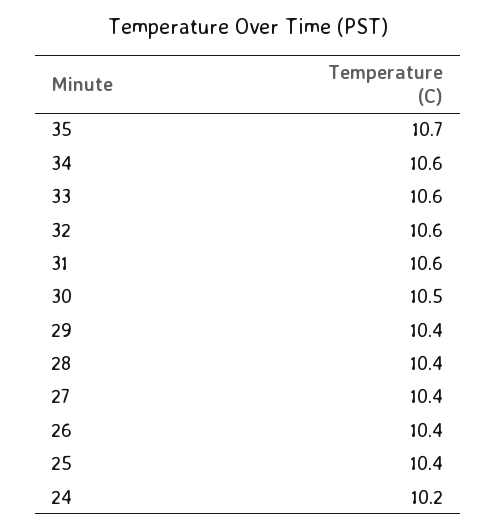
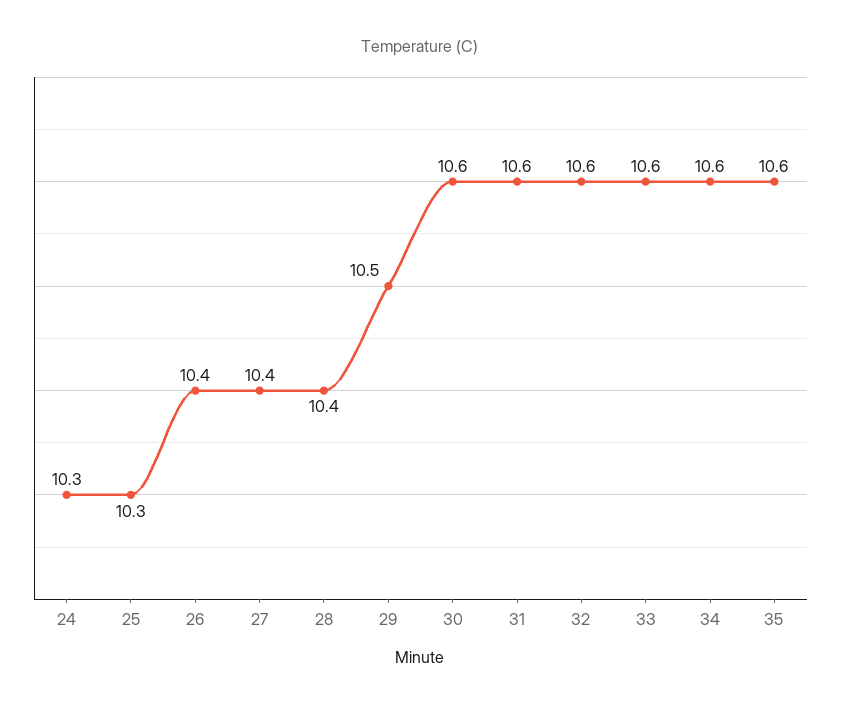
35: 10.7 -> 10.6
30: 10.5 -> 10.6
29: 10.4 -> 10.5
25: 10.4 -> 10.3
24: 10.2 -> 10.3

